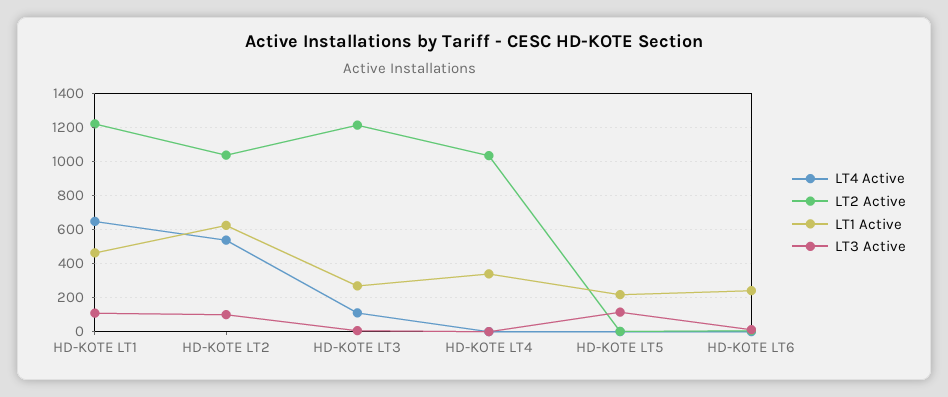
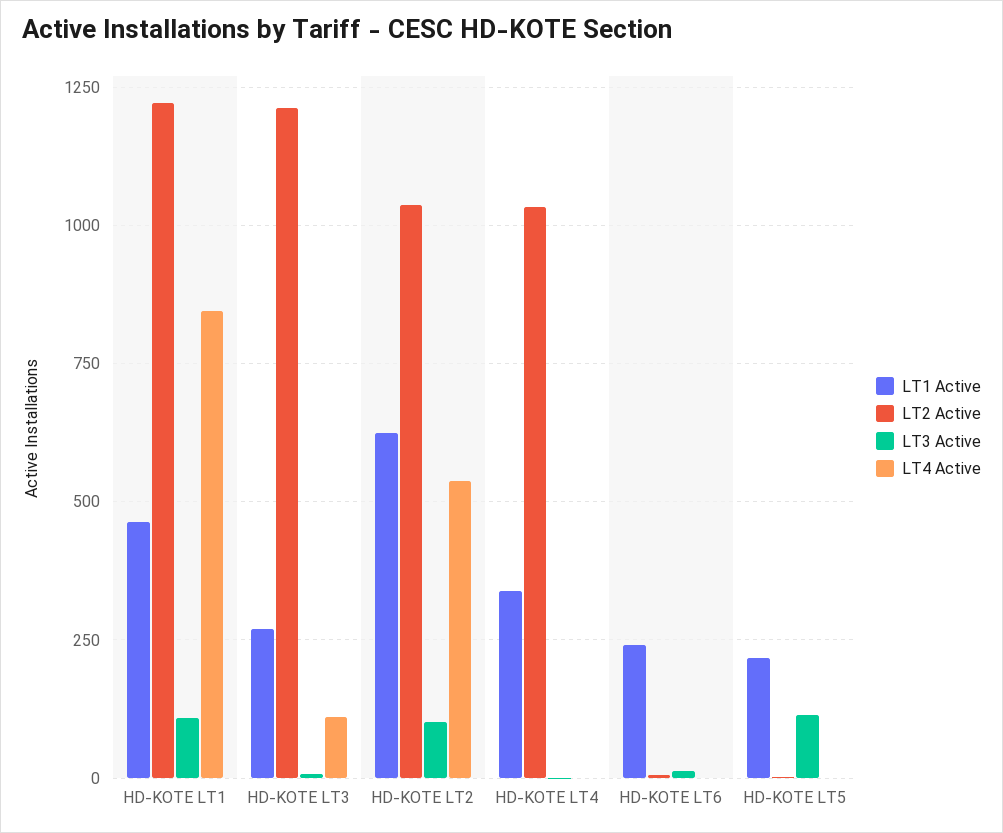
LT4 Active, HD-KOTE LT1: 650 -> 850

